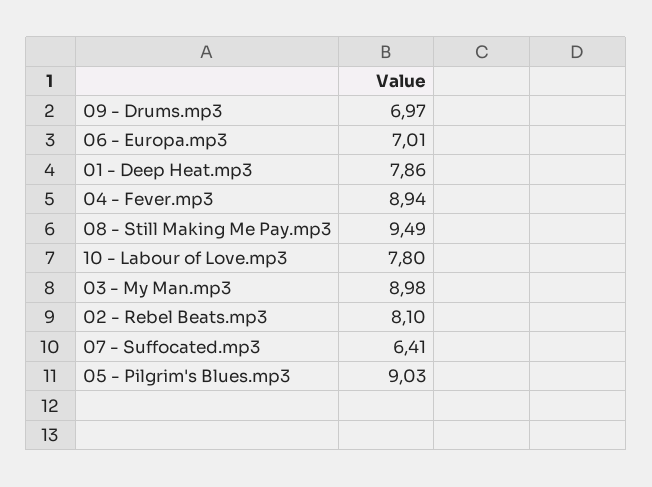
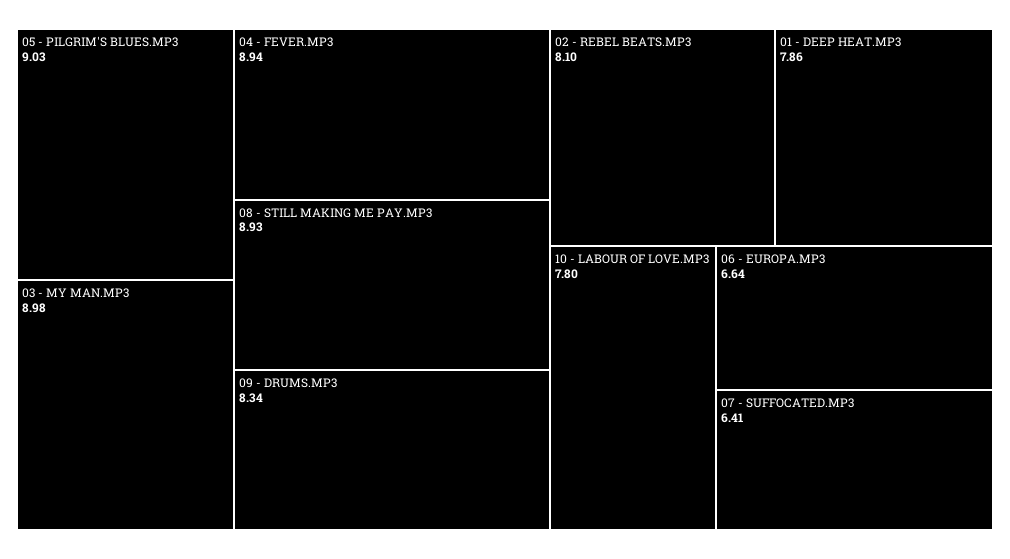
09 - Drums.mp3: 6.97 -> 8.34
06 - Europa.mp3: 7.01 -> 6.64
08 - Still Making Me Pay.mp3: 9.49 -> 8.93

